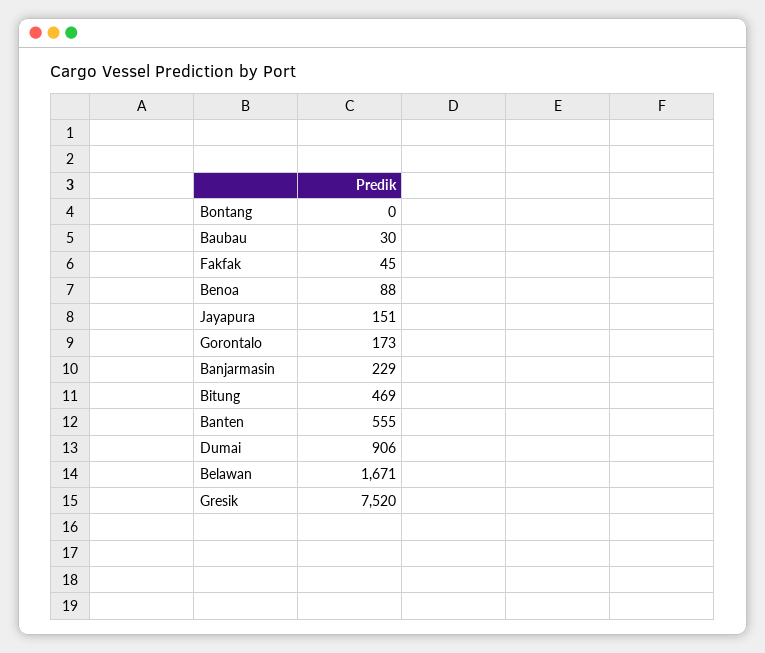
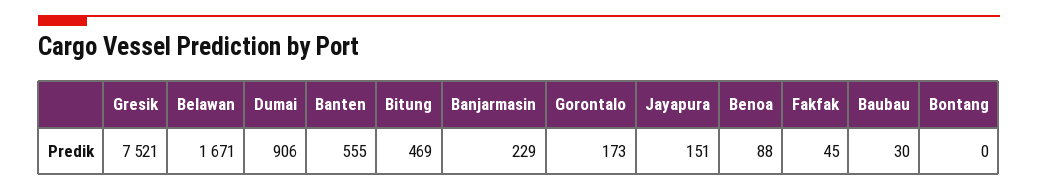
Gresik: 7520 -> 7521

